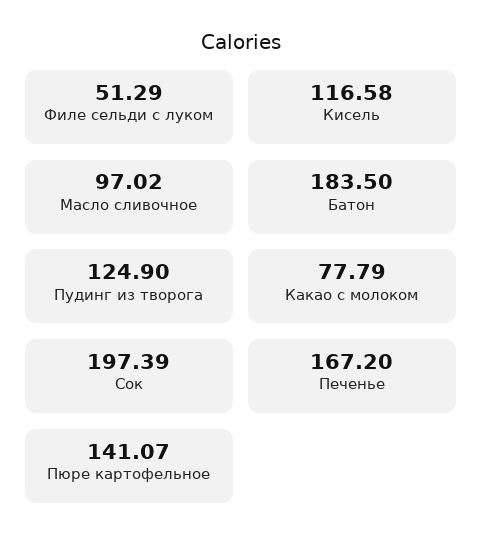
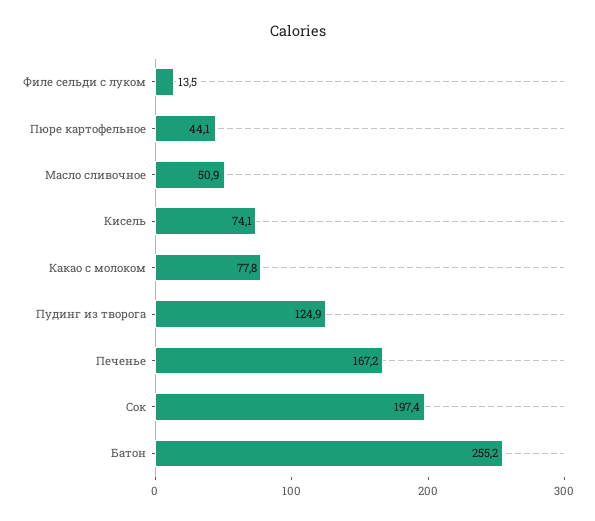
Филе сельди с луком: 51.29 -> 13.5
Кисель: 116.58 -> 74.1
Масло сливочное: 97.02 -> 50.9
Батон: 183.5 -> 255.2
Пюре картофельное: 141.07 -> 44.1

